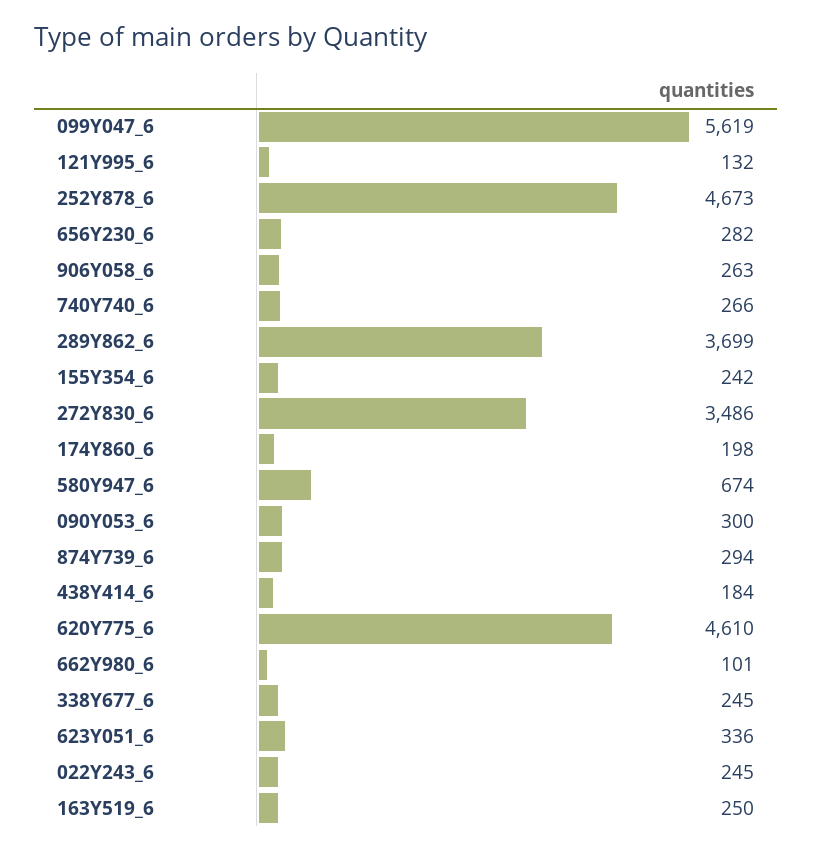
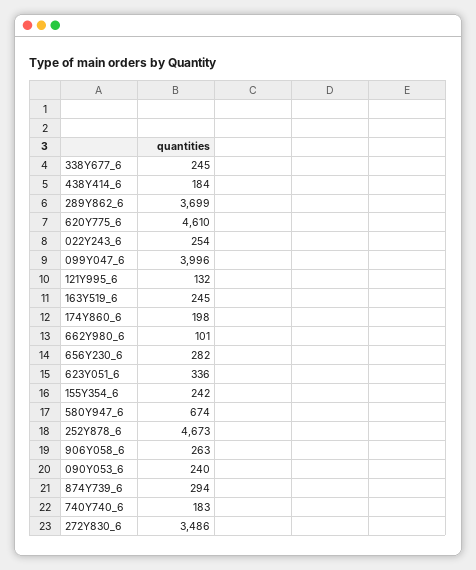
099Y047_6: 5619 -> 3996
740Y740_6: 266 -> 183
090Y053_6: 300 -> 240
022Y243_6: 245 -> 254
163Y519_6: 250 -> 245

